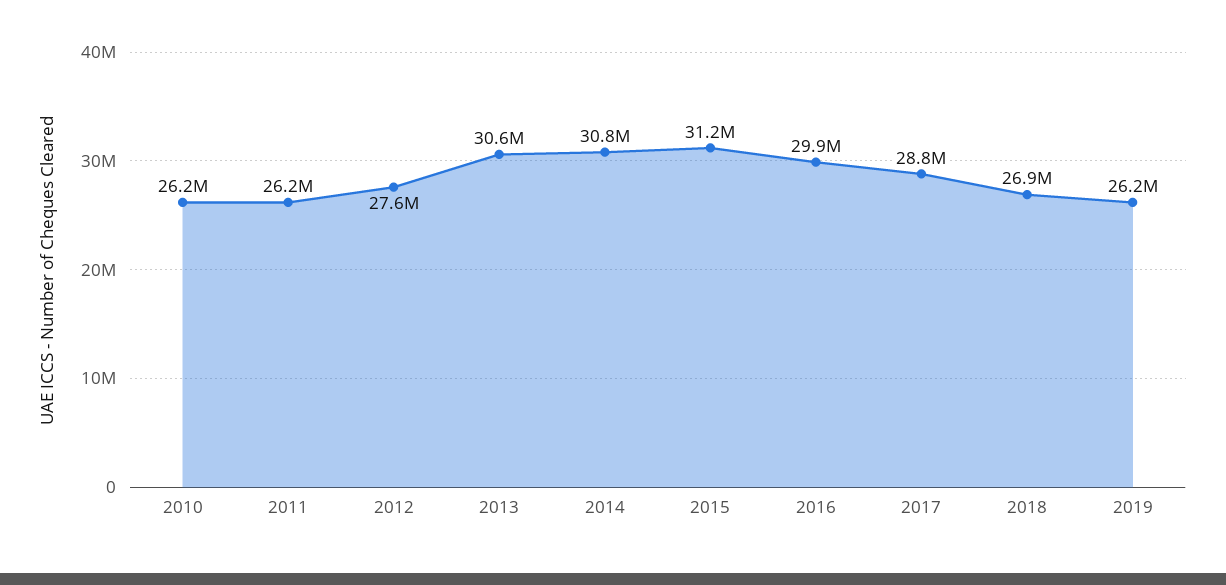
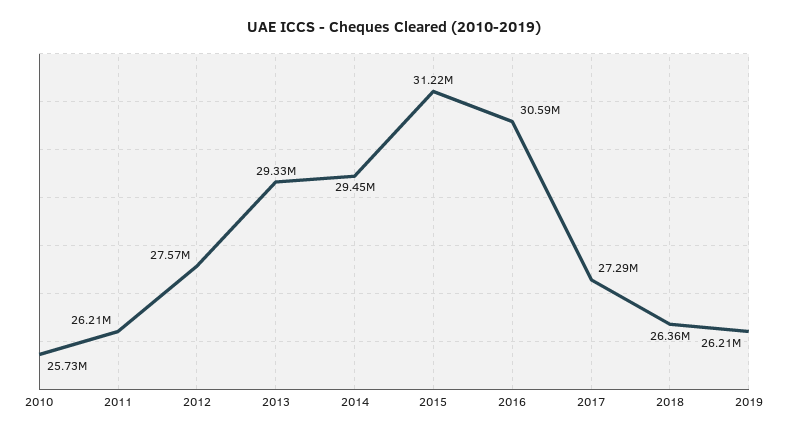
2010: 26200000 -> 25730000
2013: 30600000 -> 29330000
2014: 30800000 -> 29450000
2016: 29900000 -> 30590000
2017: 28800000 -> 27290000
2018: 26900000 -> 26360000

